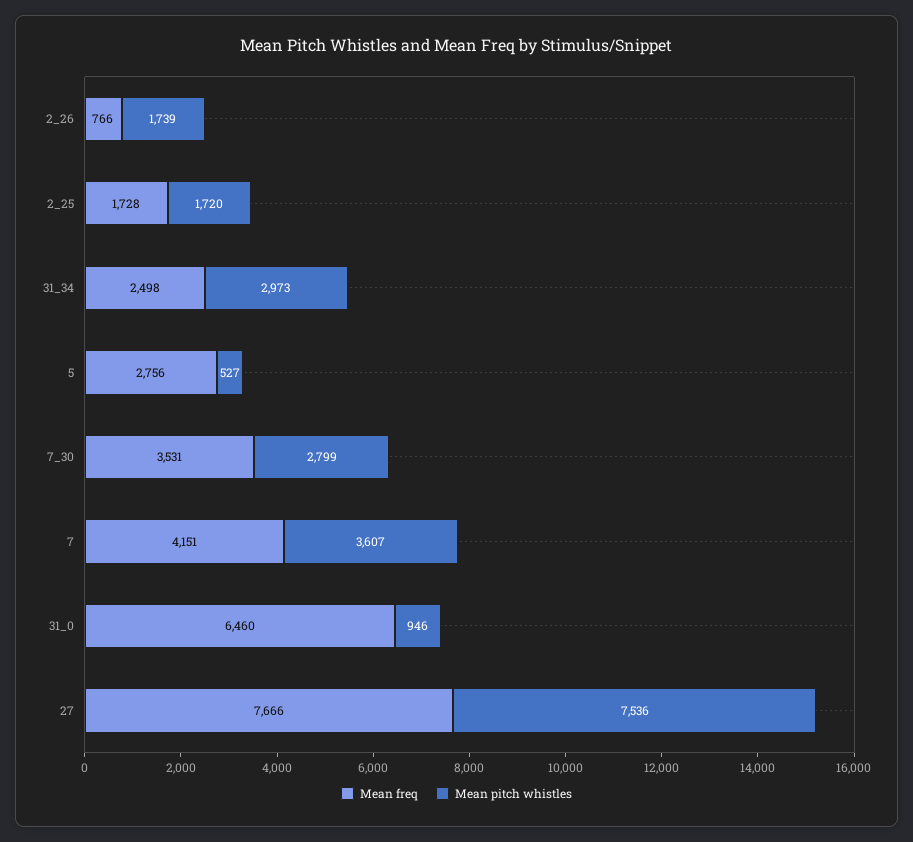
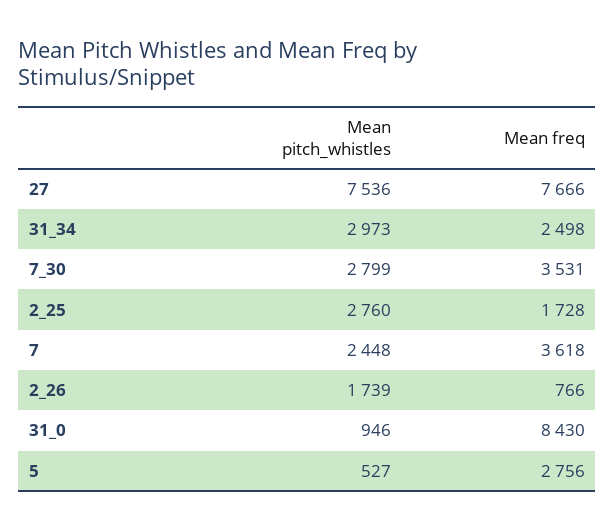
Mean pitch whistles, 2_25: 1720 -> 2760
Mean freq, 7: 4151 -> 3618
Mean pitch whistles, 7: 3607 -> 2448
Mean freq, 31_0: 6460 -> 8430

